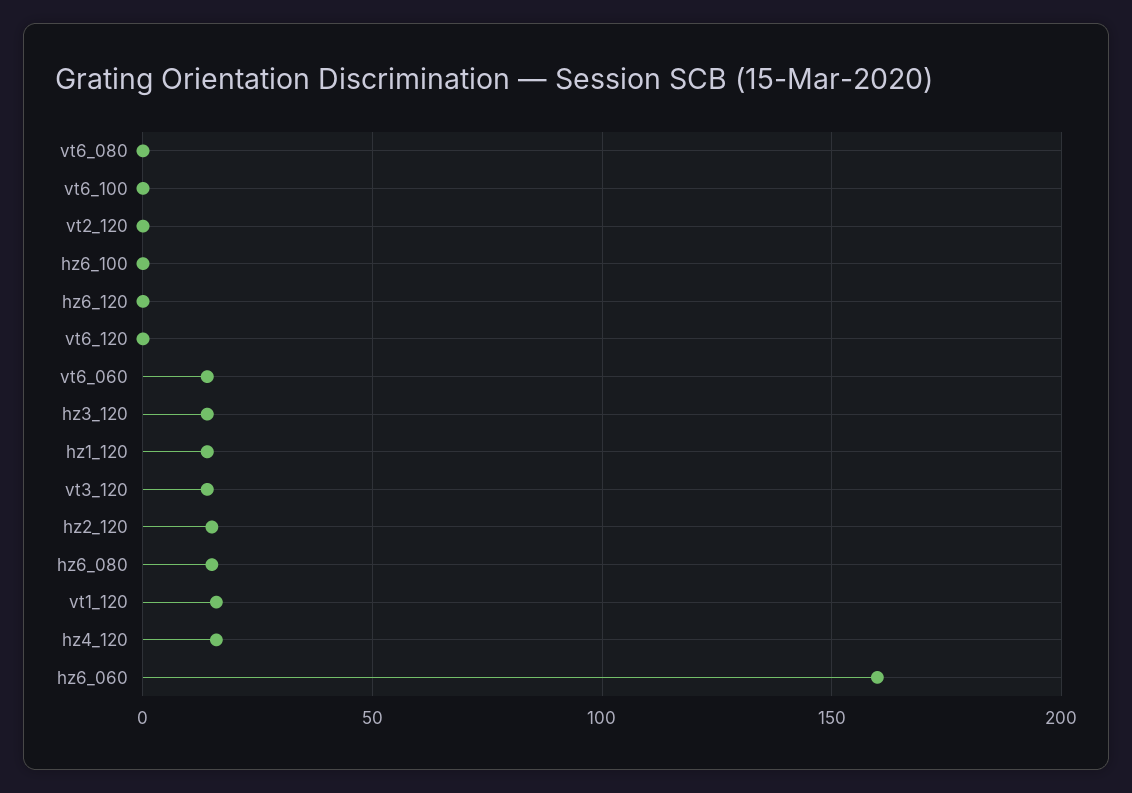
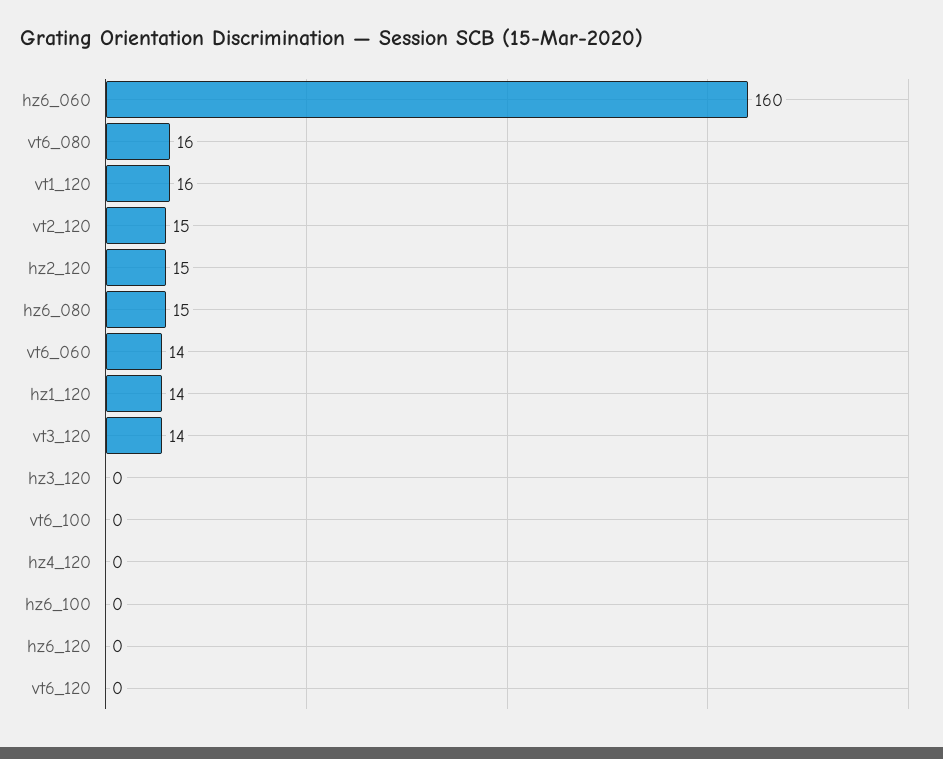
vt6_080: 0 -> 16
vt2_120: 0 -> 15
hz3_120: 15 -> 0
hz4_120: 15 -> 0

